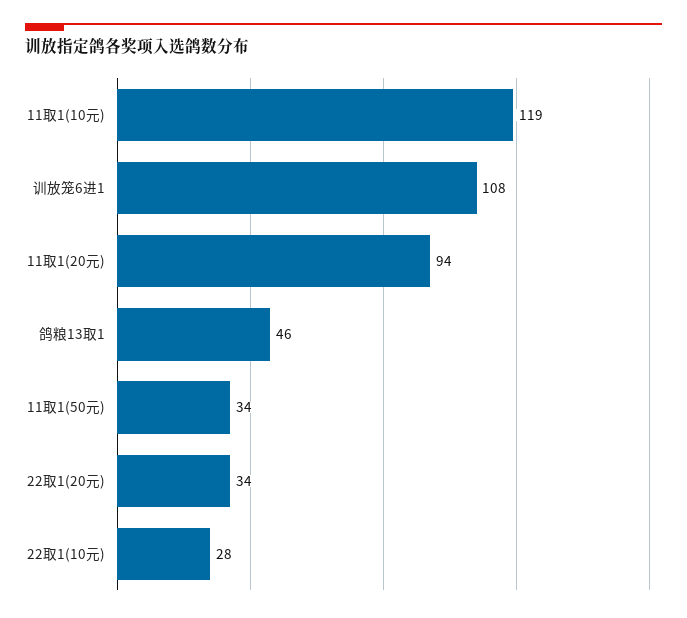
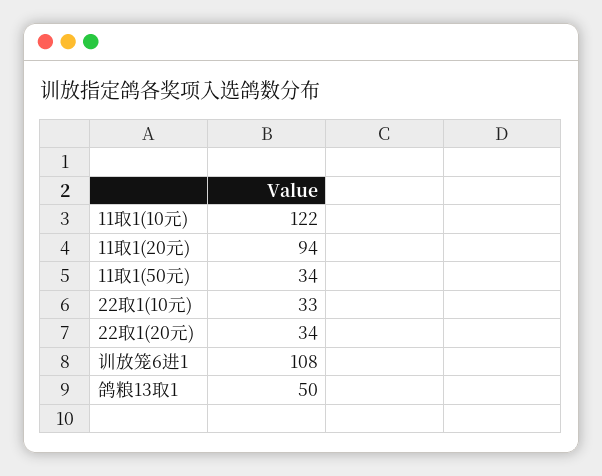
11取1(10元): 119 -> 122
鸽粮13取1: 46 -> 50
22取1(10元): 28 -> 33

